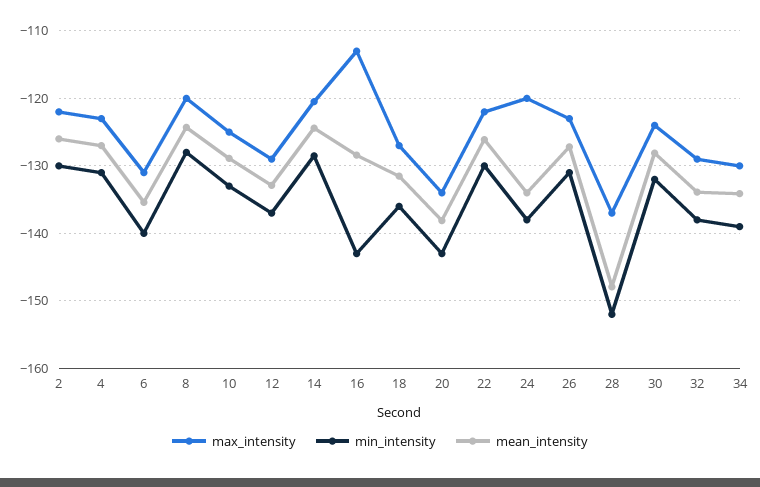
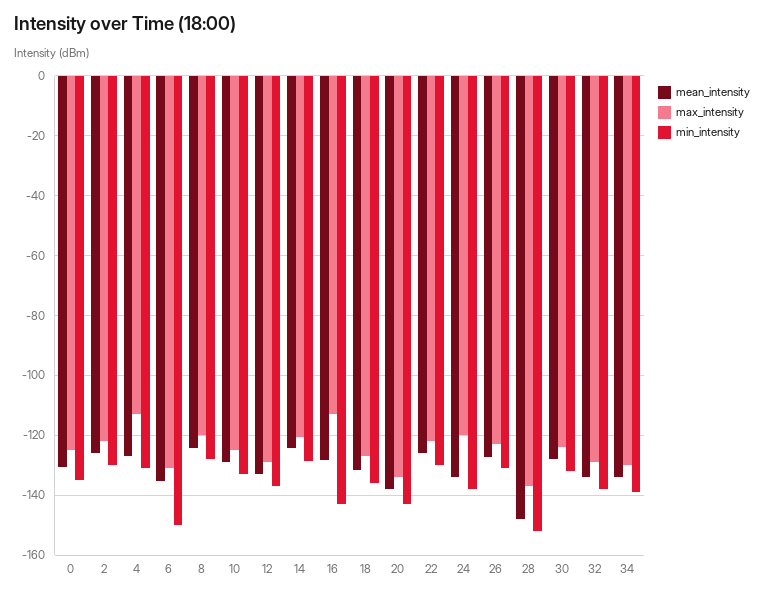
max_intensity, 4: -123 -> -112.5
min_intensity, 6: -140 -> -150
mean_intensity, 0: none -> -130
max_intensity, 0: none -> -125
min_intensity, 0: none -> -135

